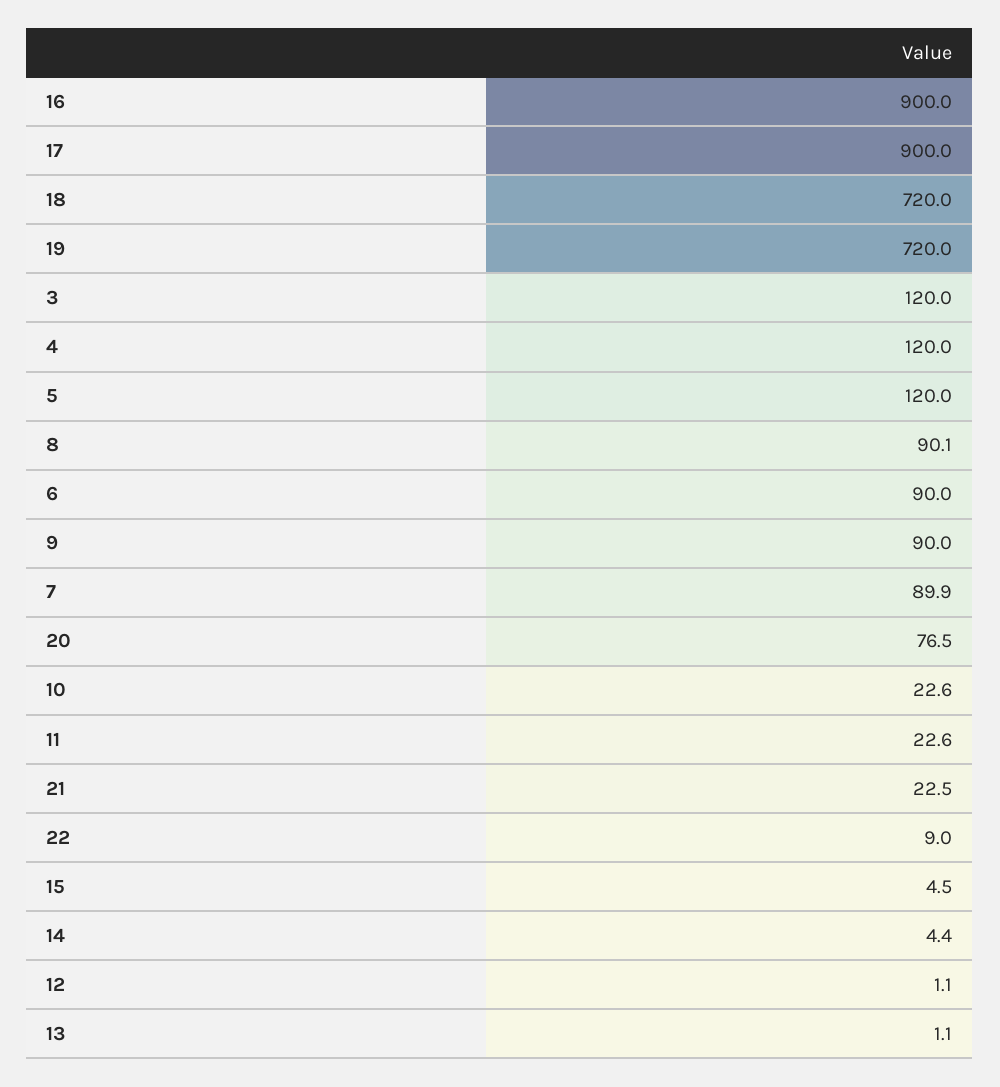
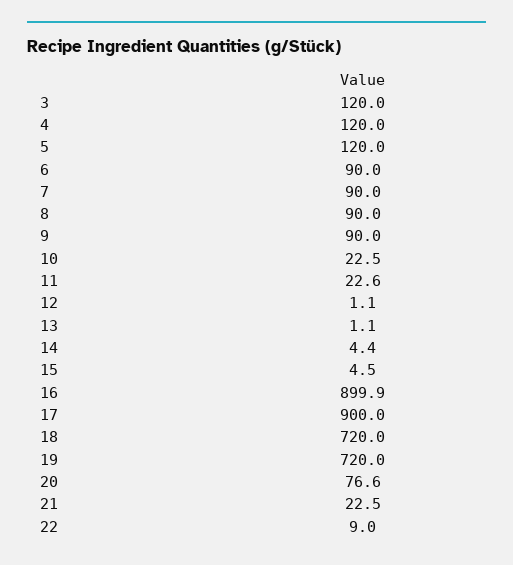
16: 900 -> 899.9
8: 90.1 -> 90
7: 89.9 -> 90
20: 76.5 -> 76.6
10: 22.6 -> 22.5

